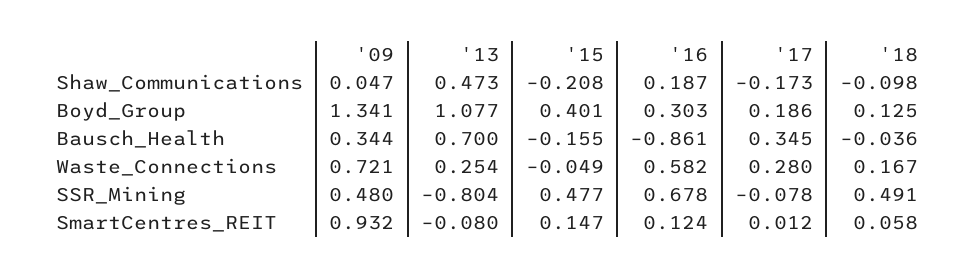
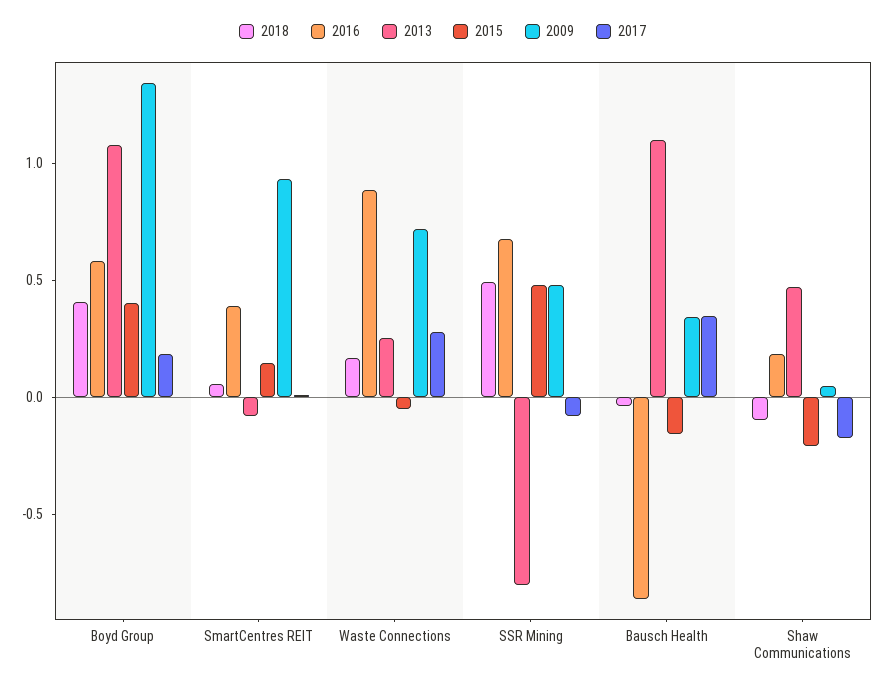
'16, Boyd_Group: 0.303 -> 0.6
'18, Boyd_Group: 0.125 -> 0.4
'13, Bausch_Health: 0.7 -> 1.1
'16, Waste_Connections: 0.582 -> 0.9
'16, SmartCentres_REIT: 0.124 -> 0.4

